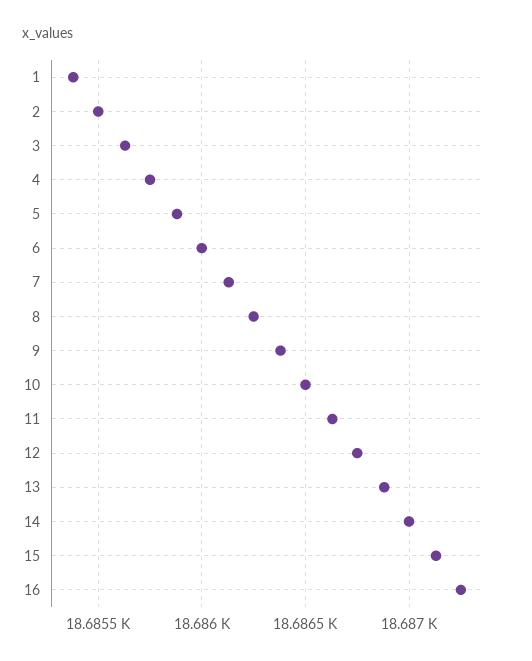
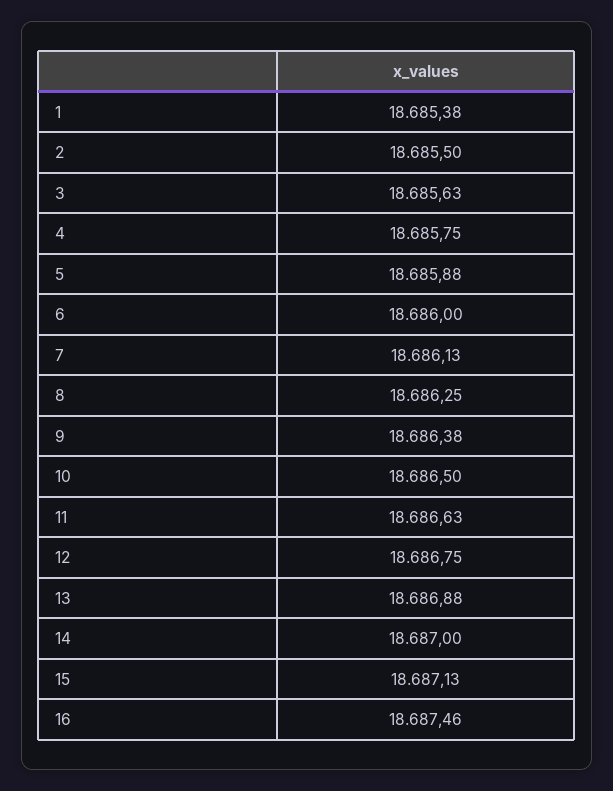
16: 18687.25 -> 18687.46

